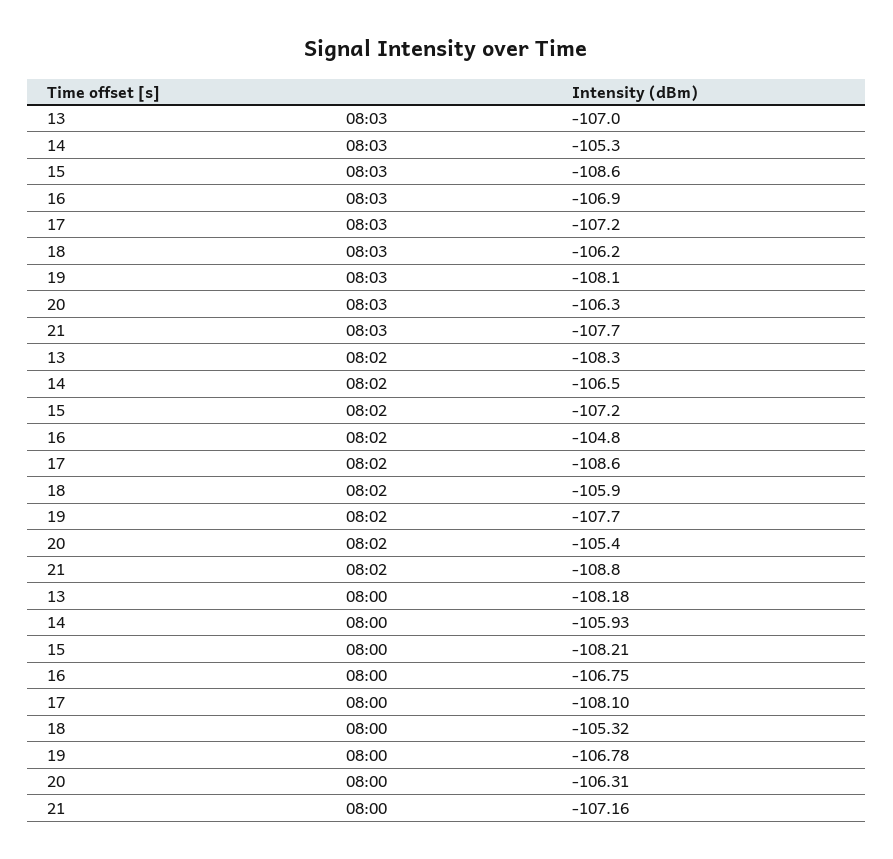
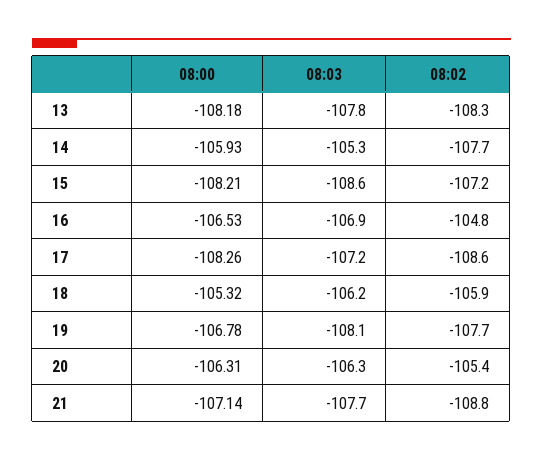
13, 08:03: -107 -> -107.8
14, 08:02: -106.5 -> -107.7
16, 08:00: -106.75 -> -106.53
17, 08:00: -108.1 -> -108.26
21, 08:00: -107.16 -> -107.14

